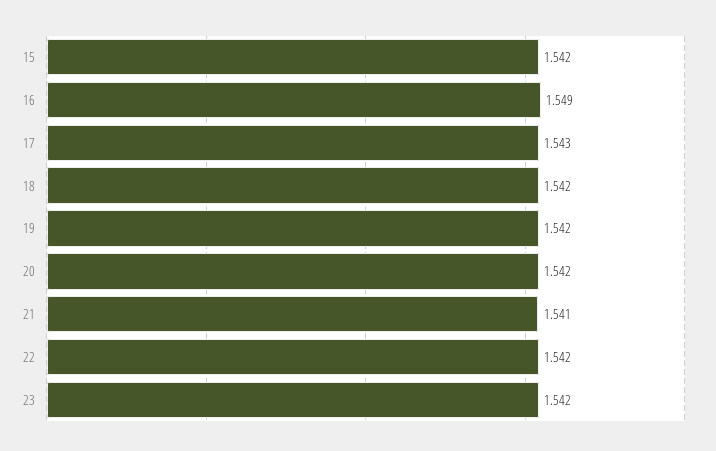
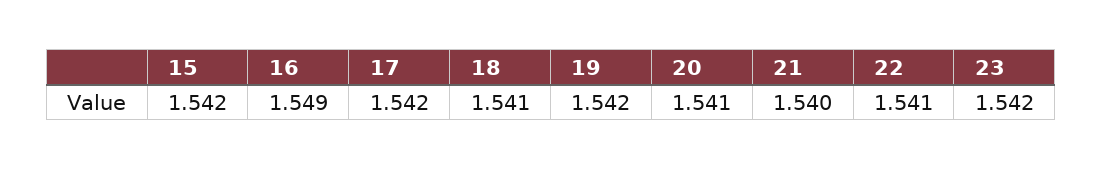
17: 1.543 -> 1.542
18: 1.542 -> 1.541
20: 1.542 -> 1.541
21: 1.541 -> 1.54
22: 1.542 -> 1.541

